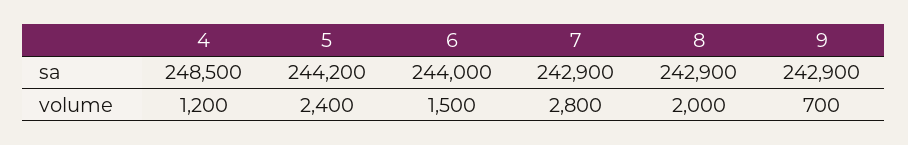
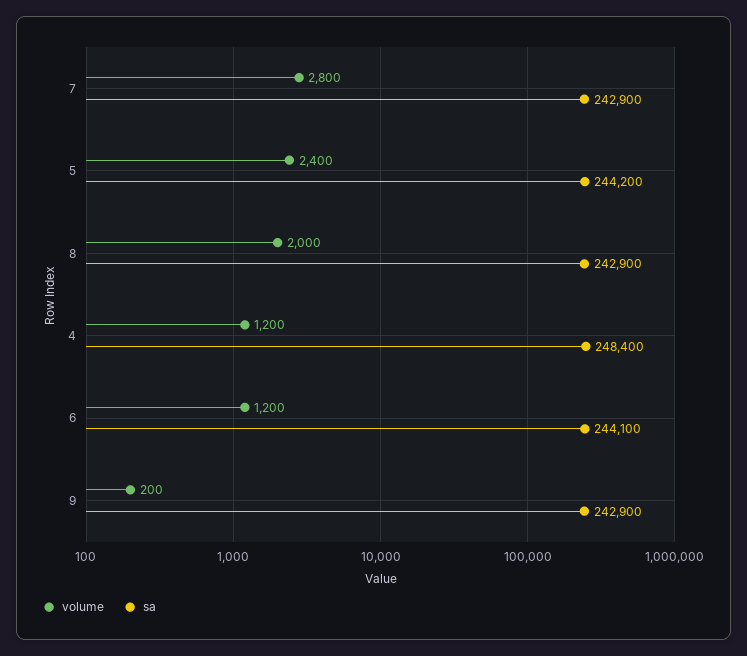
sa, 4: 248500 -> 248400
sa, 6: 244000 -> 244100
volume, 6: 1500 -> 1200
volume, 9: 700 -> 200

